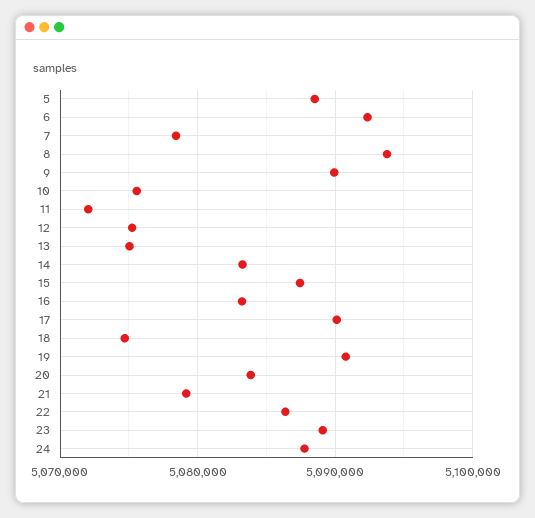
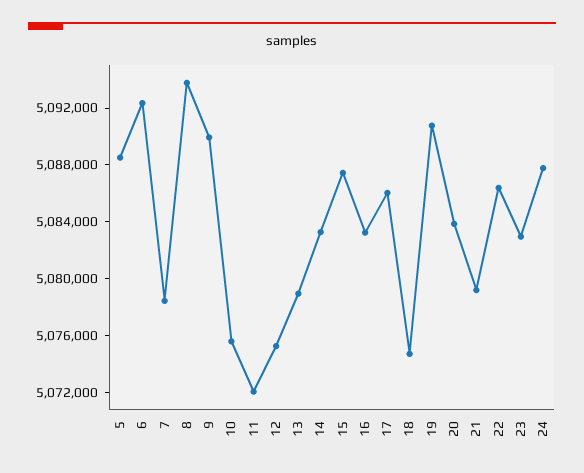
13: 5075000 -> 5079000
17: 5090000 -> 5086000
23: 5089000 -> 5083000

